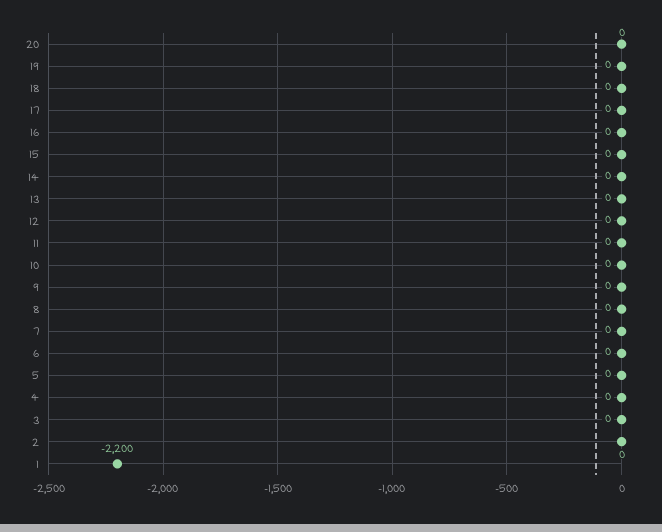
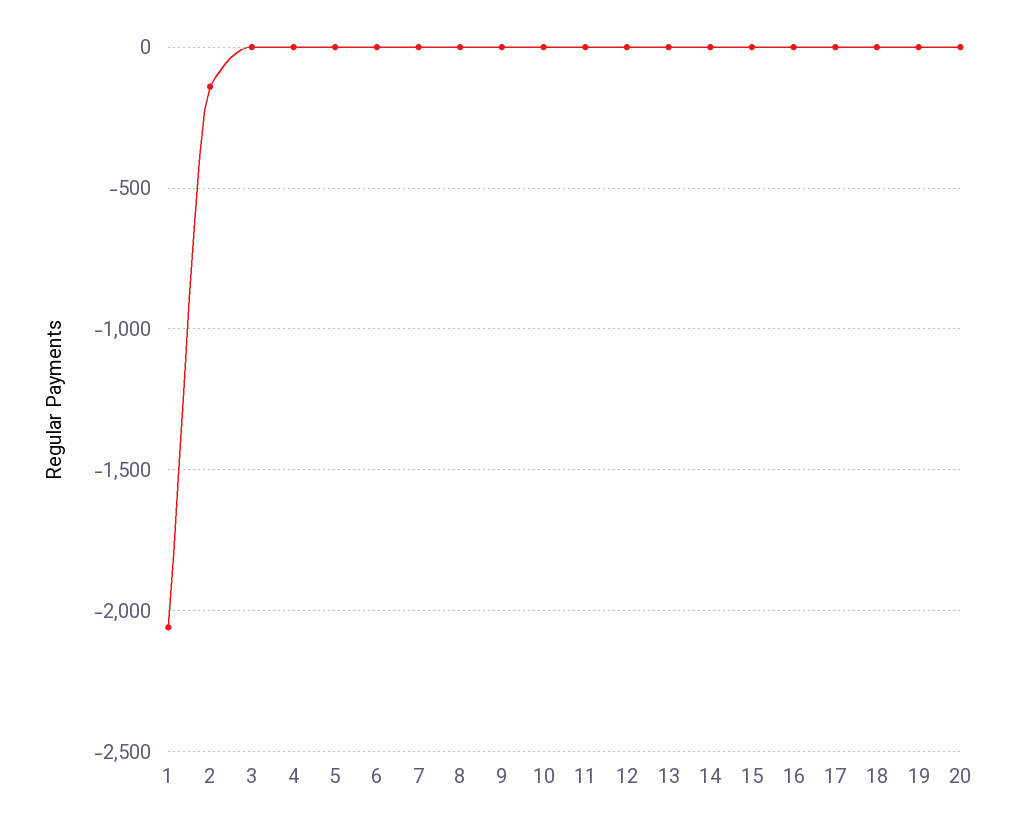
2: 0 -> -150
1: -2200 -> -2050

